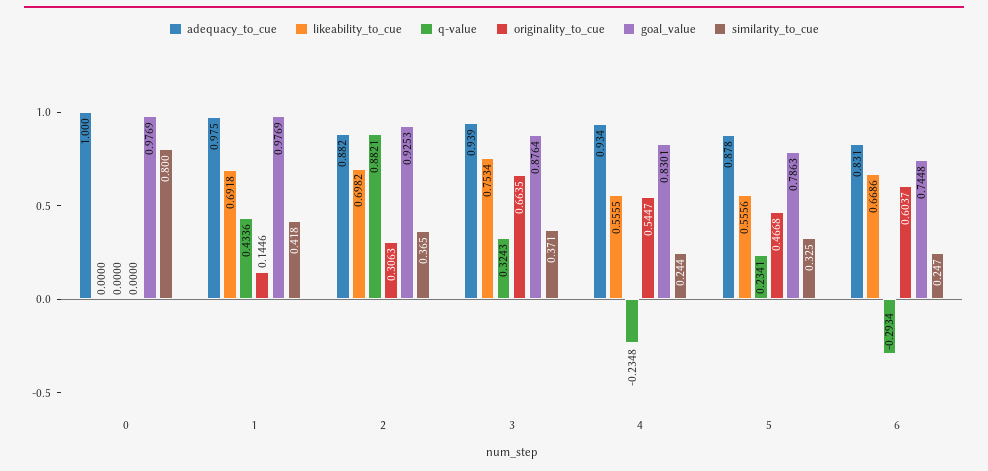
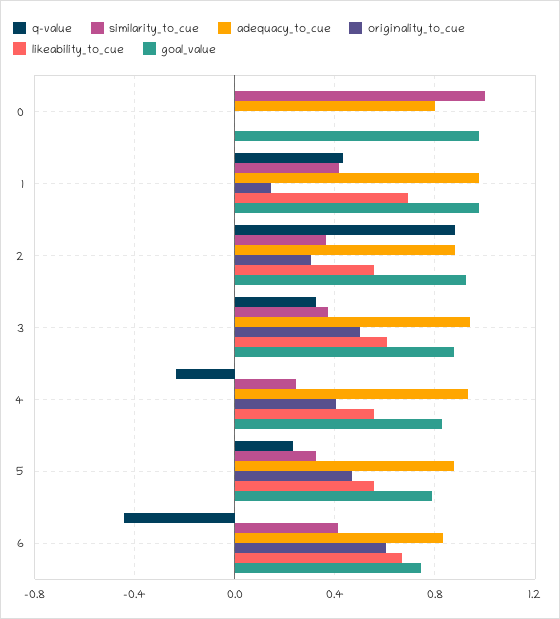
adequacy_to_cue, 0: 1 -> 0.8
similarity_to_cue, 0: 0.8 -> 1
likeability_to_cue, 2: 0.6982 -> 0.55
likeability_to_cue, 3: 0.7534 -> 0.6
originality_to_cue, 3: 0.6635 -> 0.5
originality_to_cue, 4: 0.5447 -> 0.4
q-value, 6: -0.2934 -> -0.45
similarity_to_cue, 6: 0.247 -> 0.4

